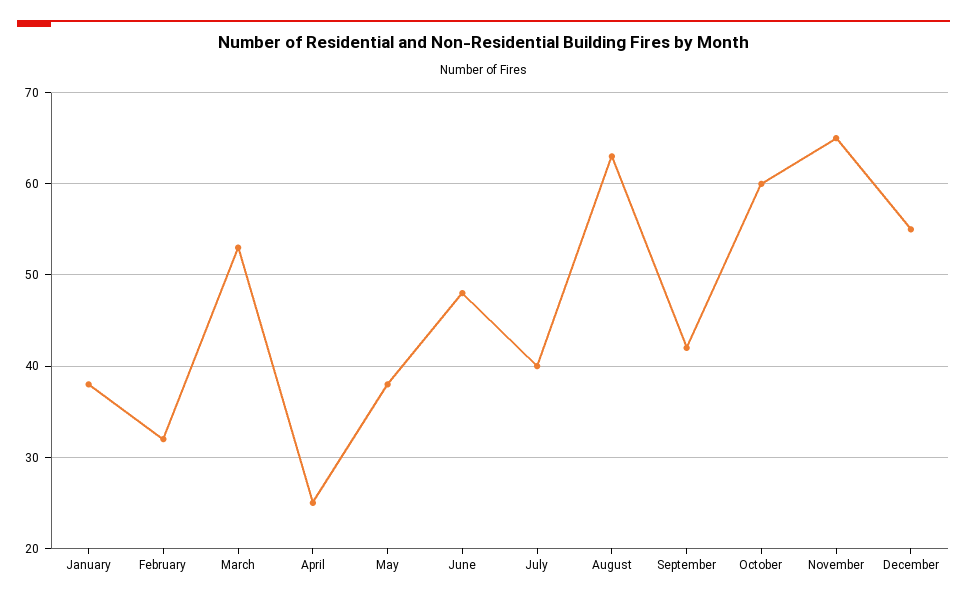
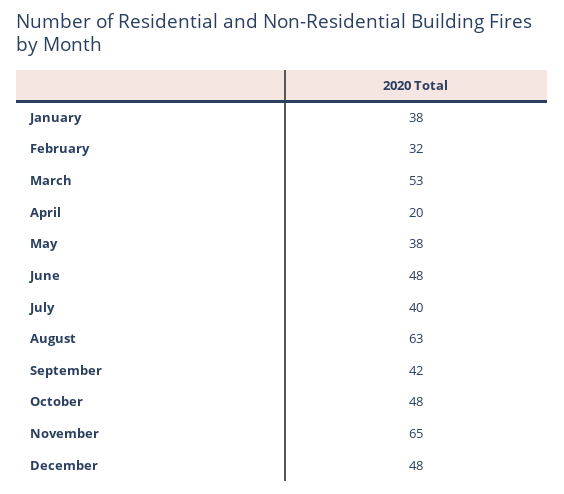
April: 25 -> 20
October: 60 -> 48
December: 55 -> 48

